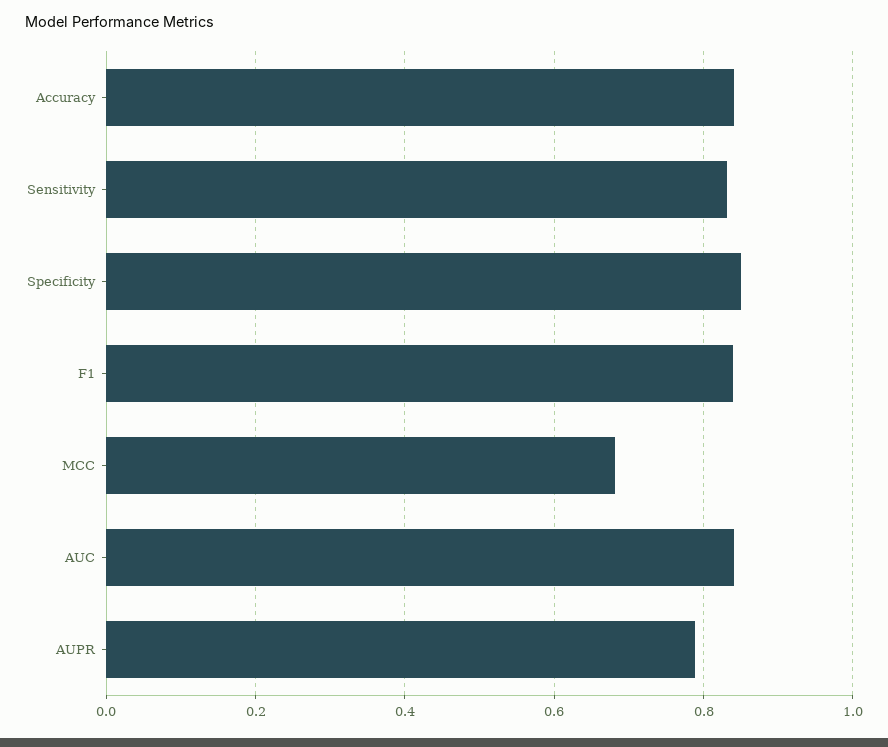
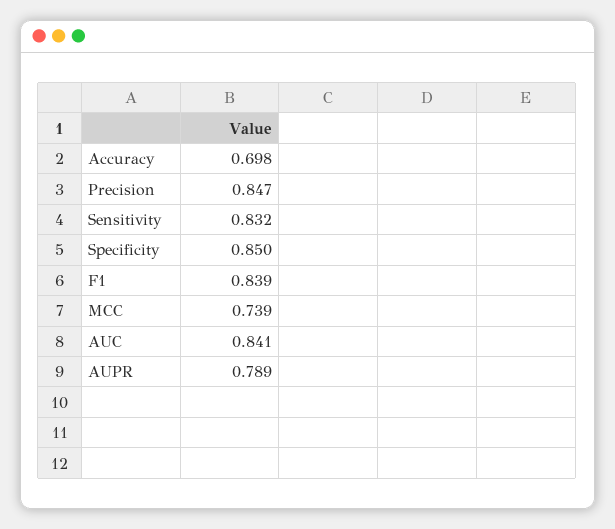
Accuracy: 0.84 -> 0.698
MCC: 0.68 -> 0.739
Precision: none -> 0.847

